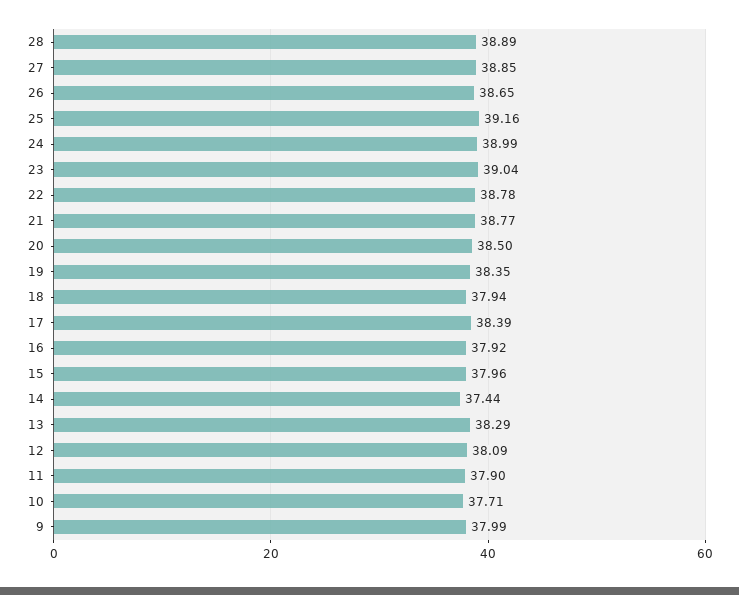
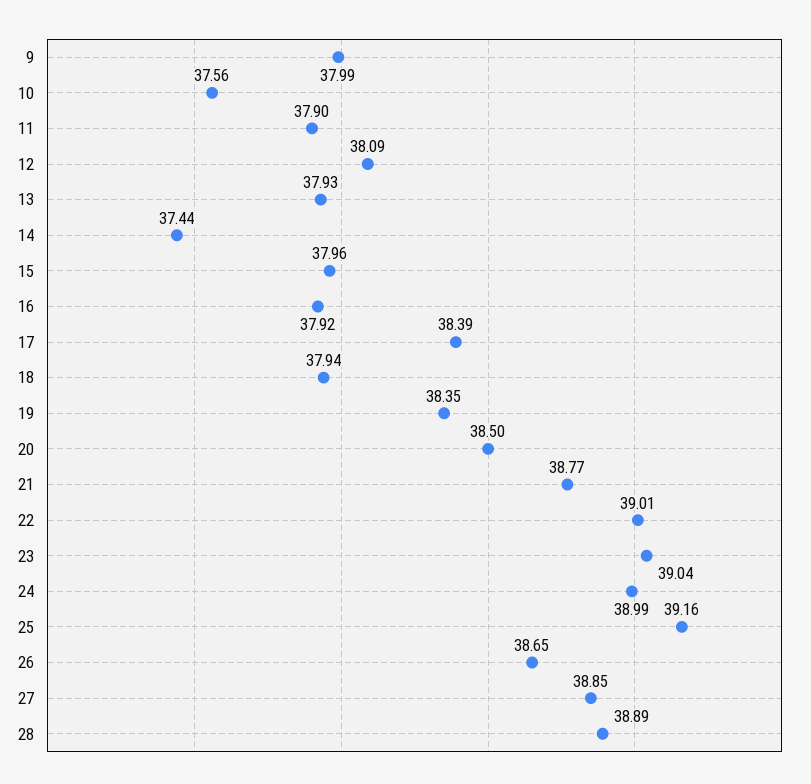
22: 38.78 -> 39.01
13: 38.29 -> 37.93
10: 37.71 -> 37.56

